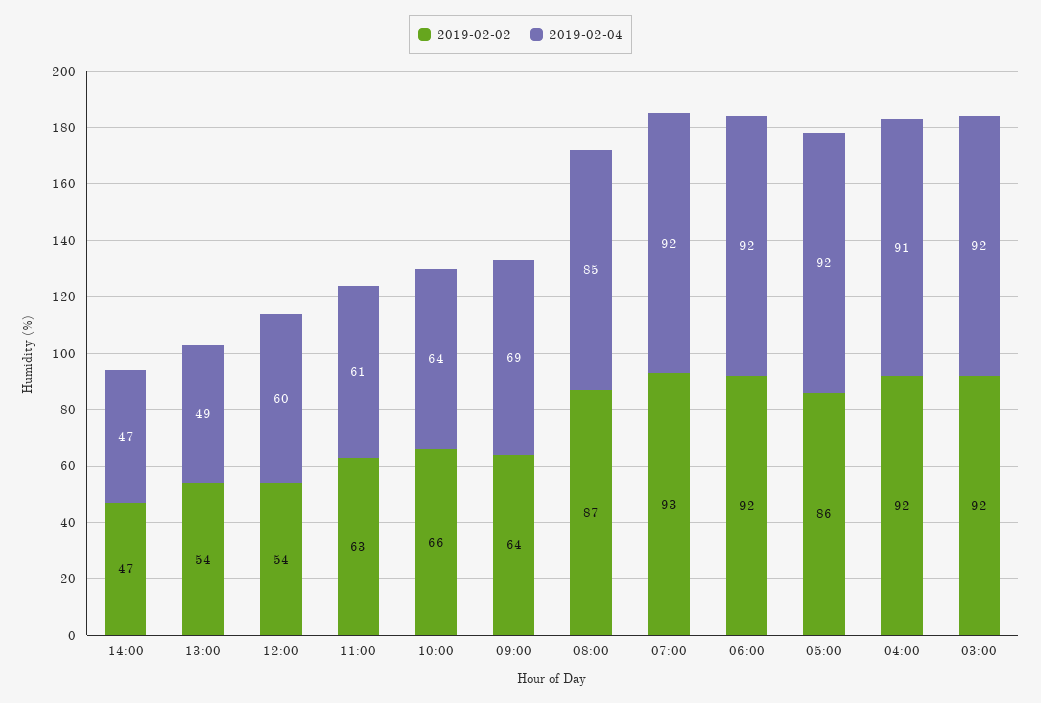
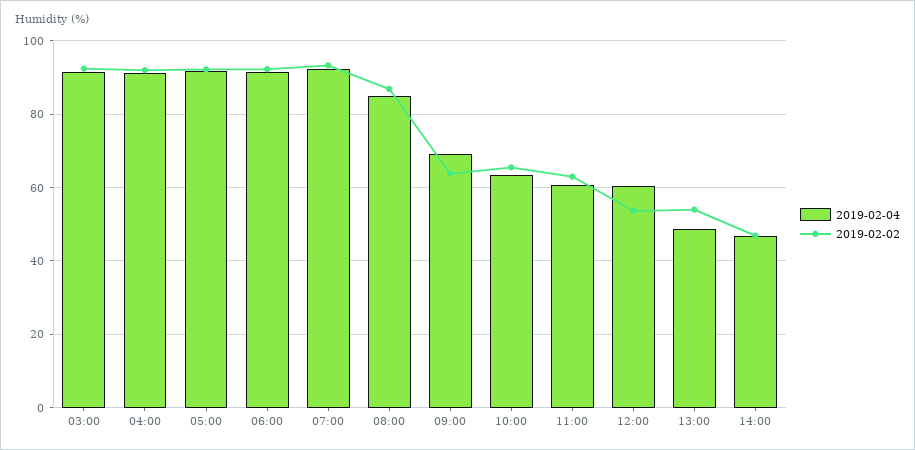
2019-02-02, 05:00: 86 -> 92

